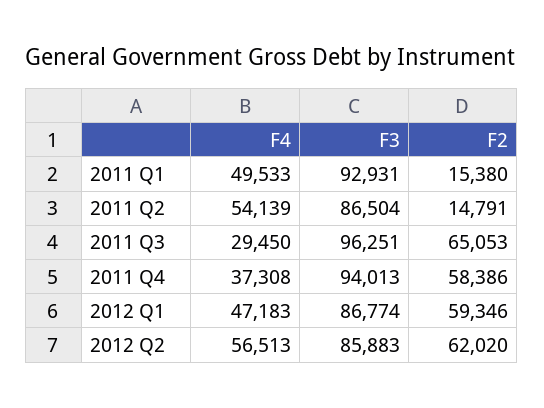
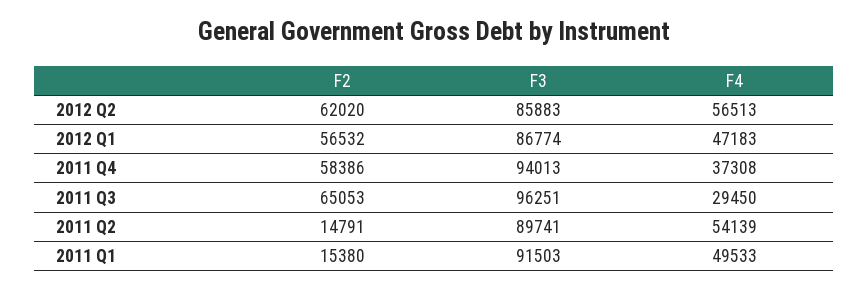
F3, 2011 Q1: 92931 -> 91503
F3, 2011 Q2: 86504 -> 89741
F2, 2012 Q1: 59346 -> 56532

